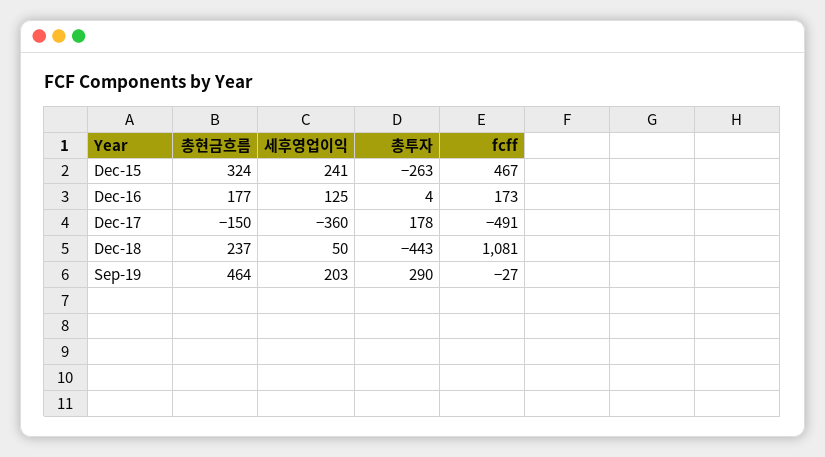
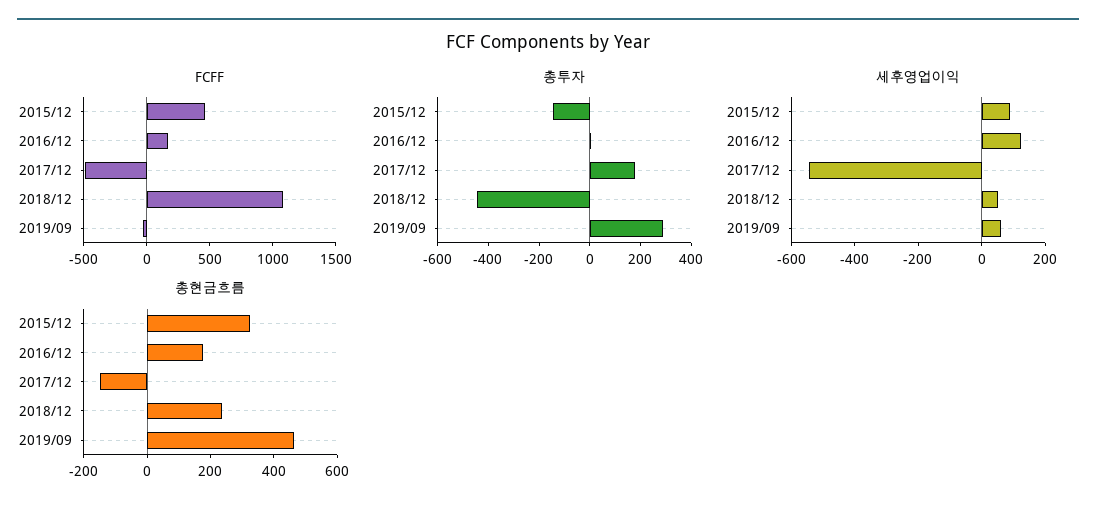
세후영업이익, Dec-15: 241 -> 100
총투자, Dec-15: -263 -> -150
세후영업이익, Dec-17: -360 -> -550
세후영업이익, Sep-19: 203 -> 50

